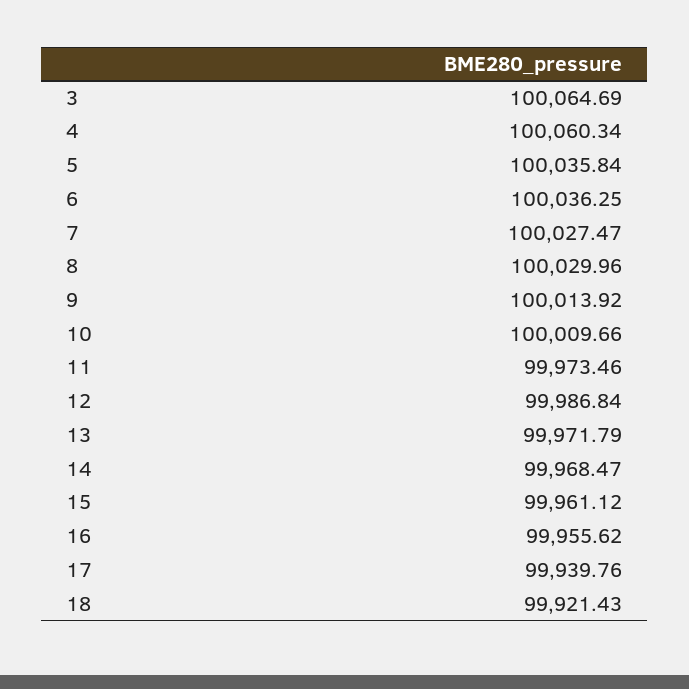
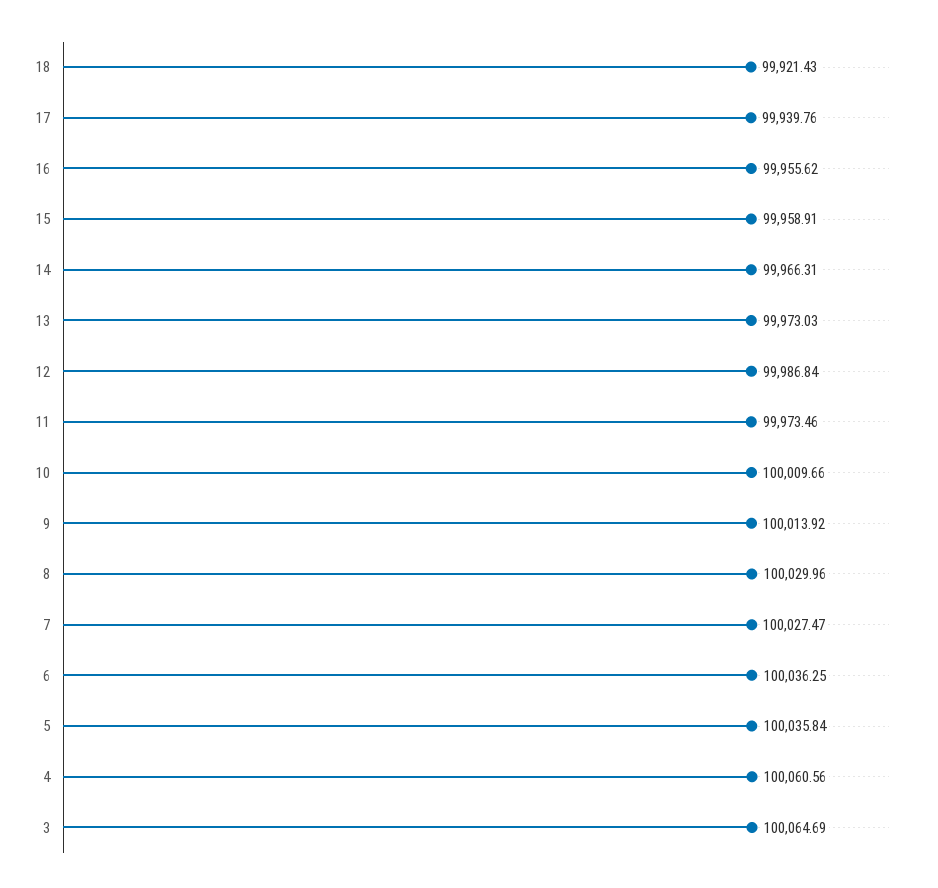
4: 100060.34 -> 100060.56
13: 99971.79 -> 99973.03
14: 99968.47 -> 99966.31
15: 99961.12 -> 99958.91

